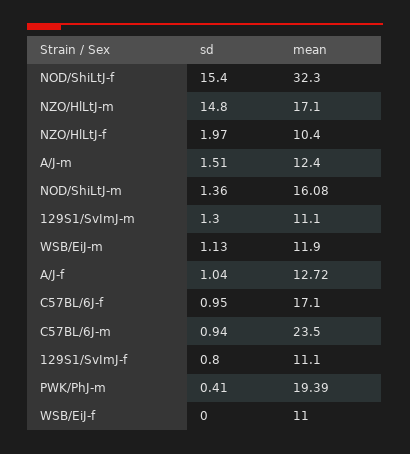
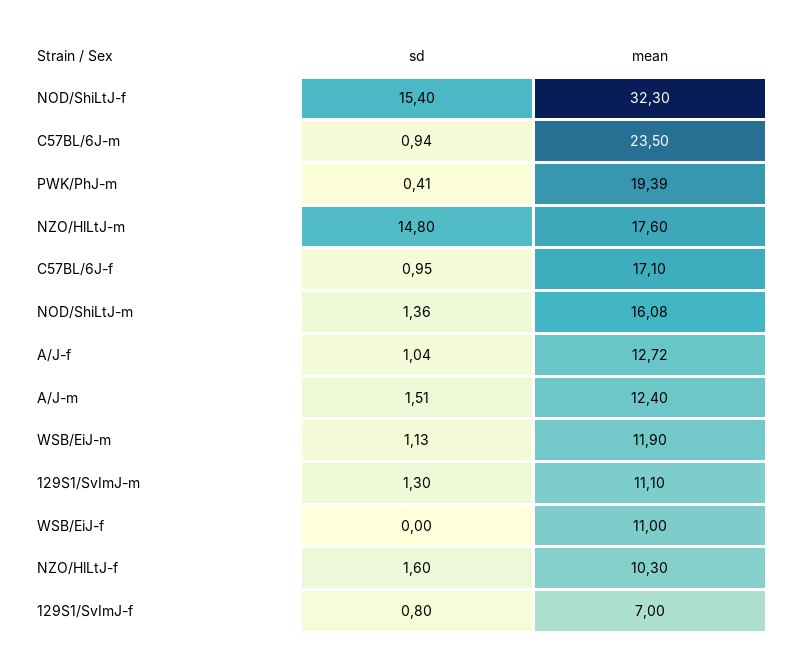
mean, NZO/HlLtJ-m: 17.1 -> 17.6
sd, NZO/HlLtJ-f: 1.97 -> 1.6
mean, NZO/HlLtJ-f: 10.4 -> 10.3
mean, 129S1/SvImJ-f: 11.1 -> 7

